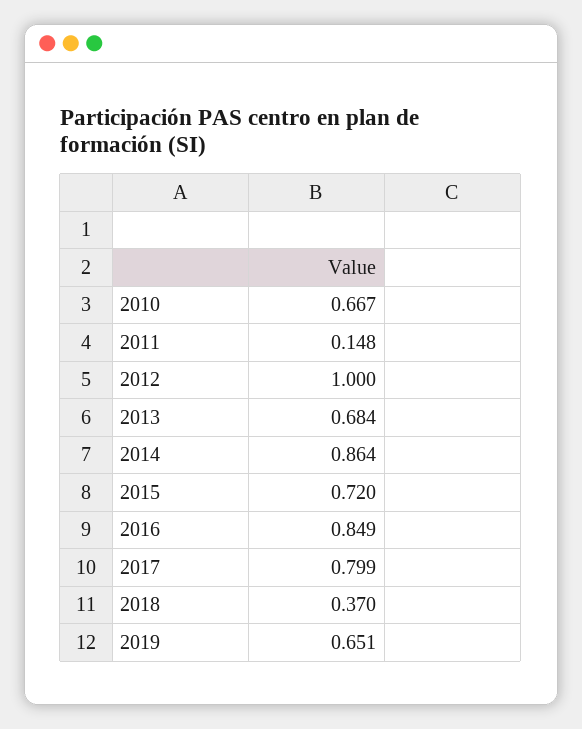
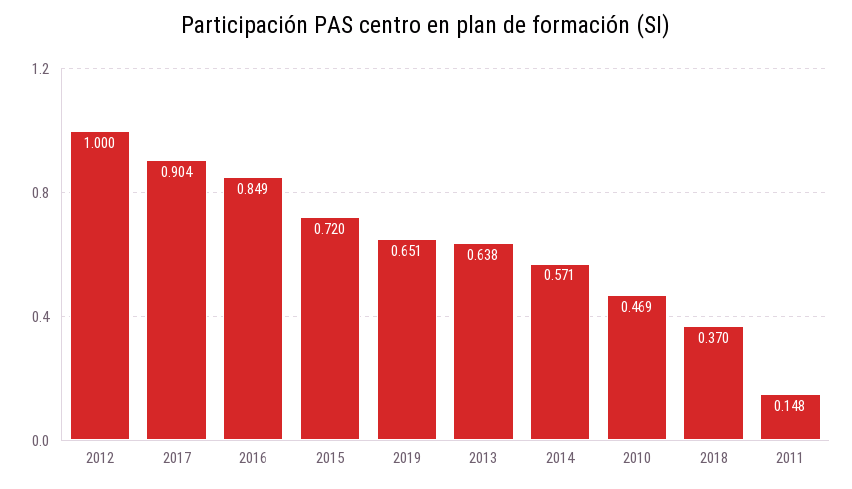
2010: 0.667 -> 0.469
2013: 0.684 -> 0.638
2014: 0.864 -> 0.571
2017: 0.799 -> 0.904

